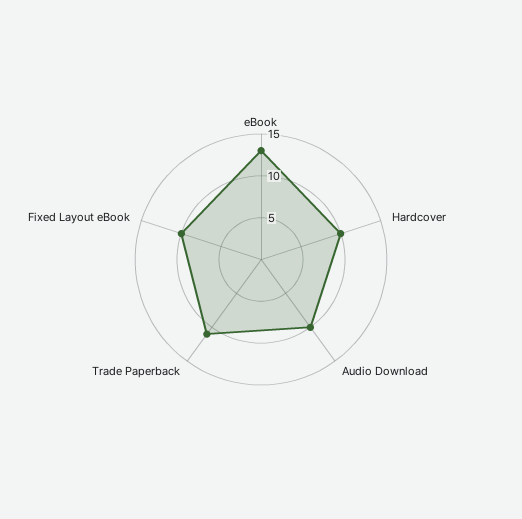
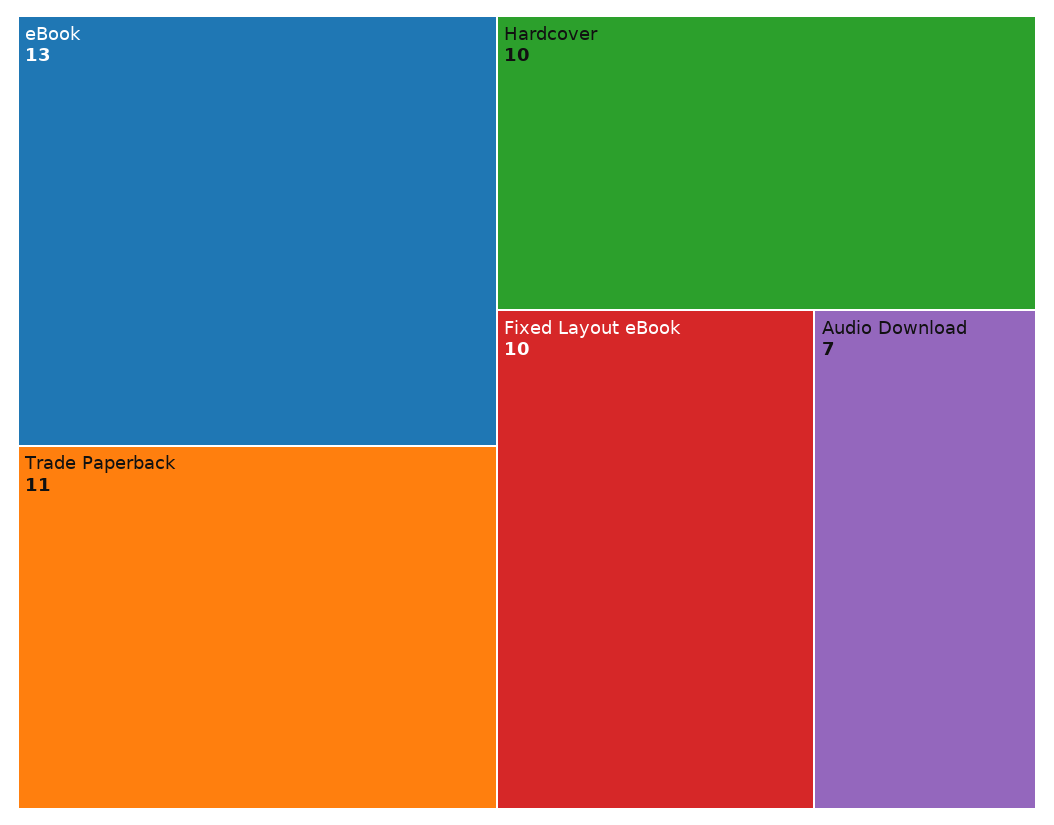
Audio Download: 10 -> 7

